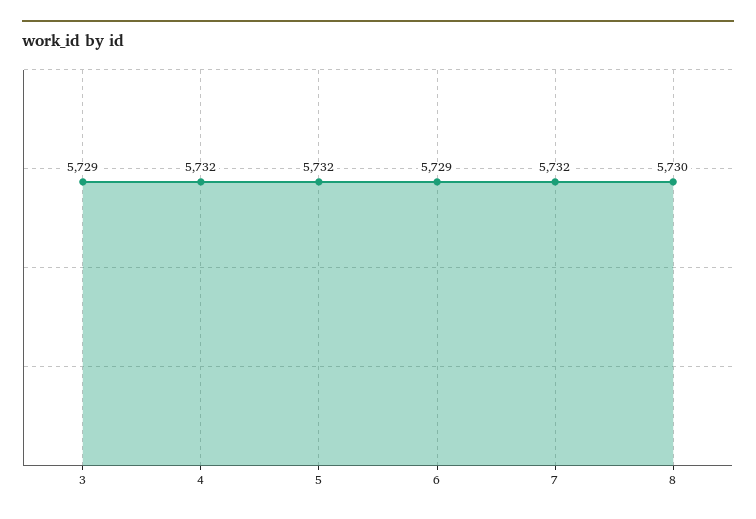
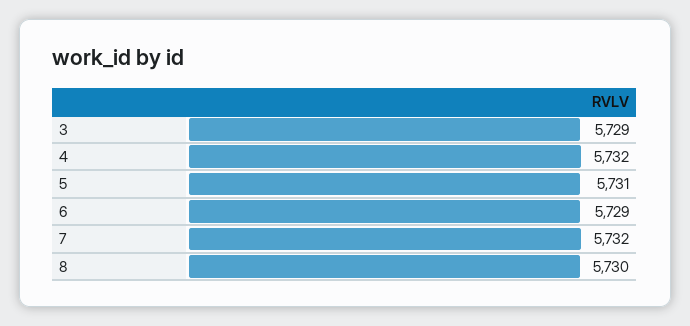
5: 5732 -> 5731

